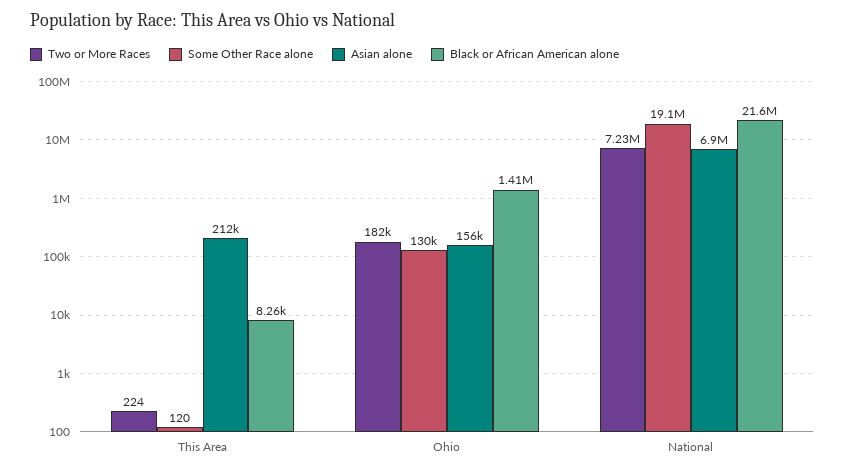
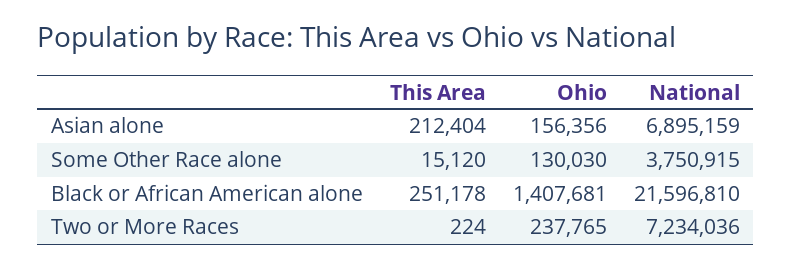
Some Other Race alone, This Area: 120 -> 15120
Black or African American alone, This Area: 8260 -> 251178
Two or More Races, Ohio: 182000 -> 237765
Some Other Race alone, National: 19100000 -> 3750915

